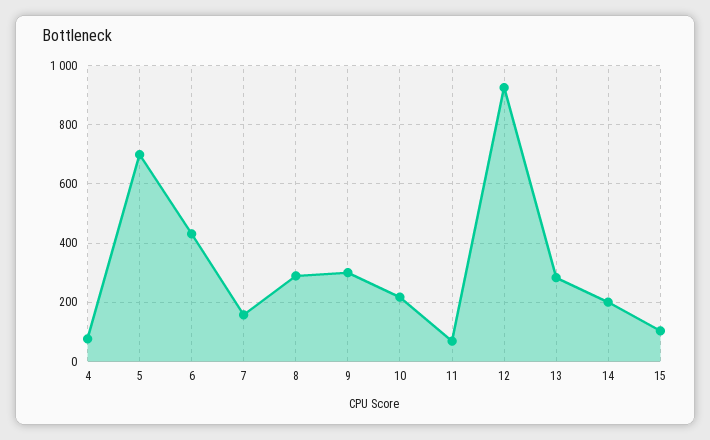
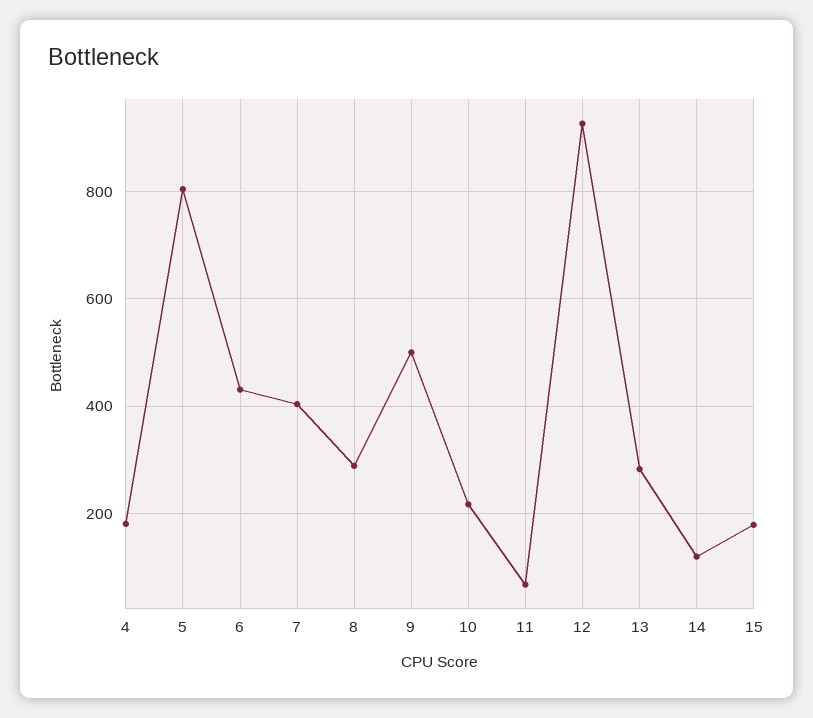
4: 75 -> 180
5: 700 -> 800
7: 150 -> 400
9: 300 -> 500
14: 200 -> 120
15: 100 -> 180

